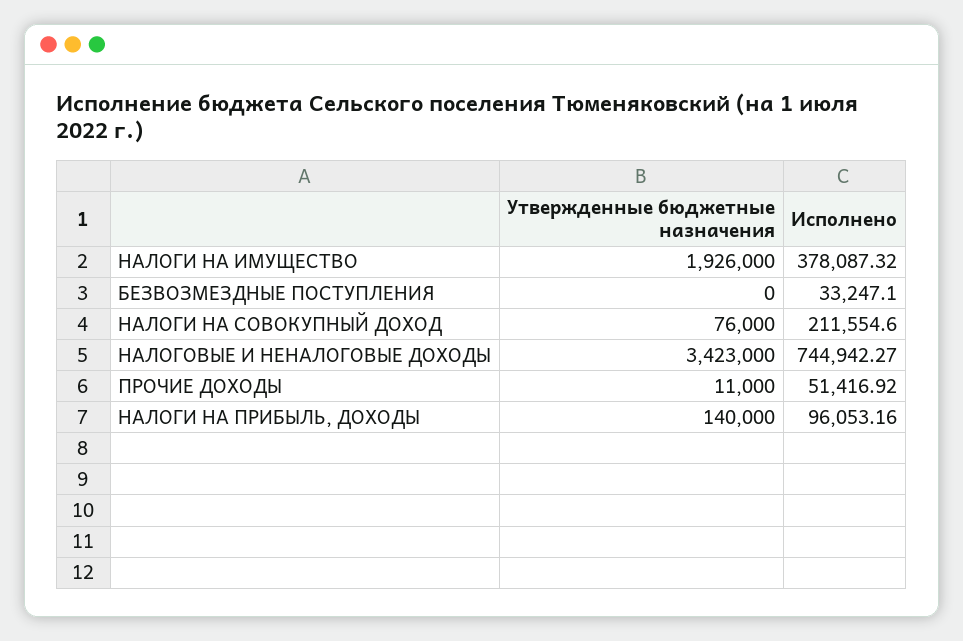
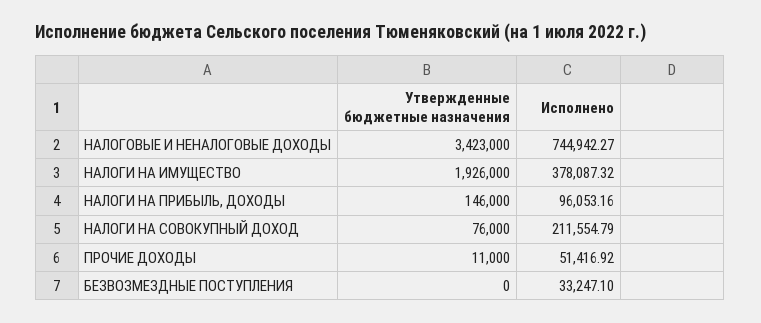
Исполнено, НАЛОГИ НА СОВОКУПНЫЙ ДОХОД: 211554.6 -> 211554.79
Утвержденные бюджетные назначения, НАЛОГИ НА ПРИБЫЛЬ, ДОХОДЫ: 140000 -> 146000

